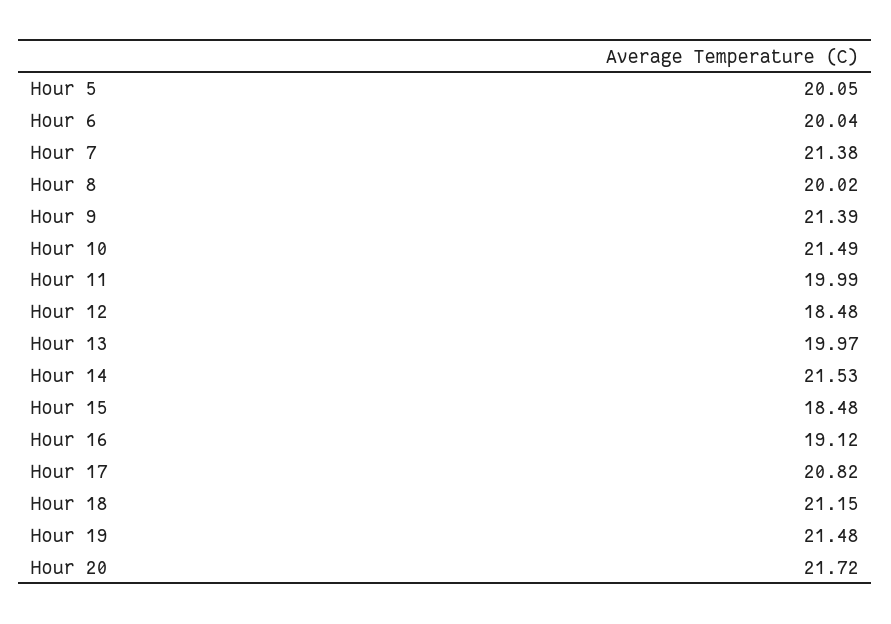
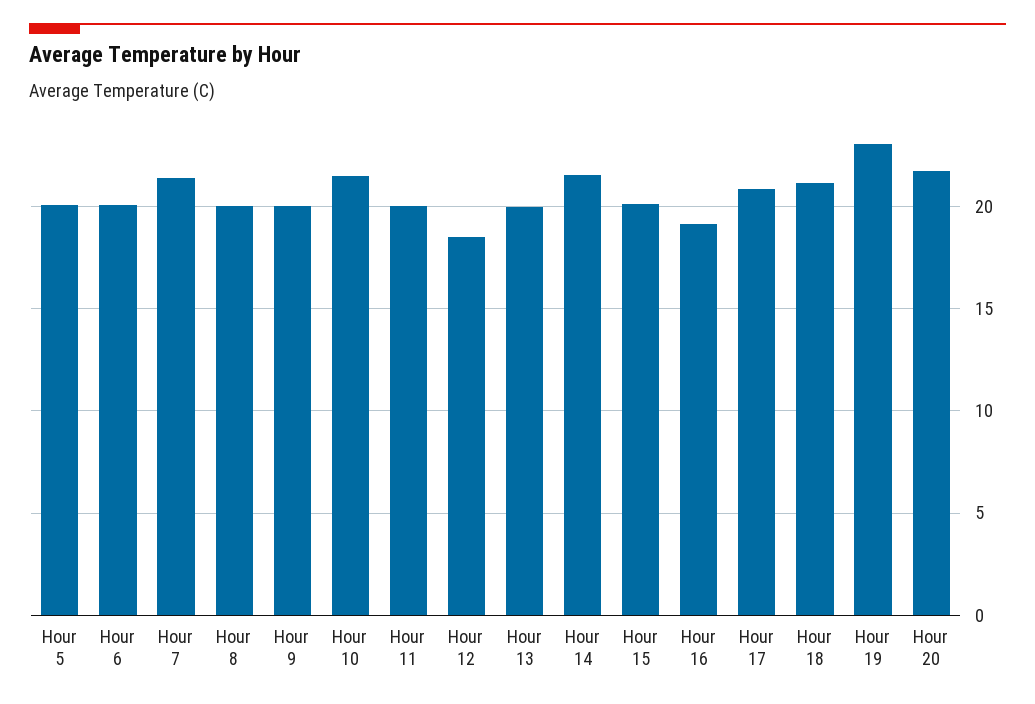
Hour 9: 21.39 -> 20
Hour 15: 18.48 -> 20
Hour 19: 21.48 -> 23

